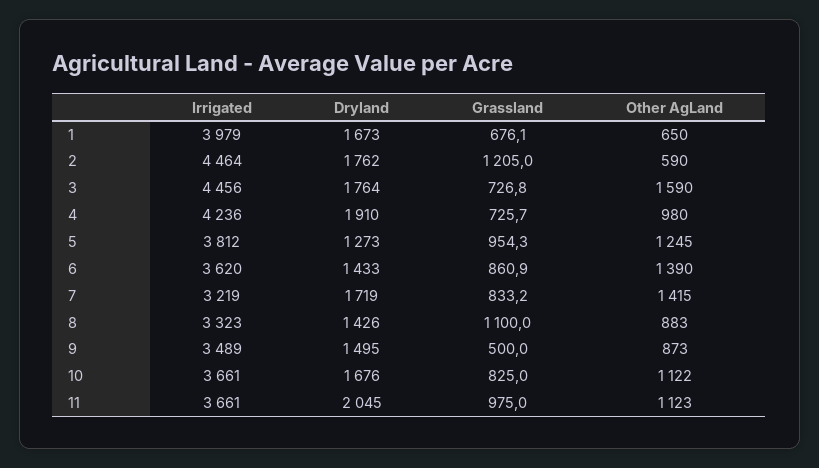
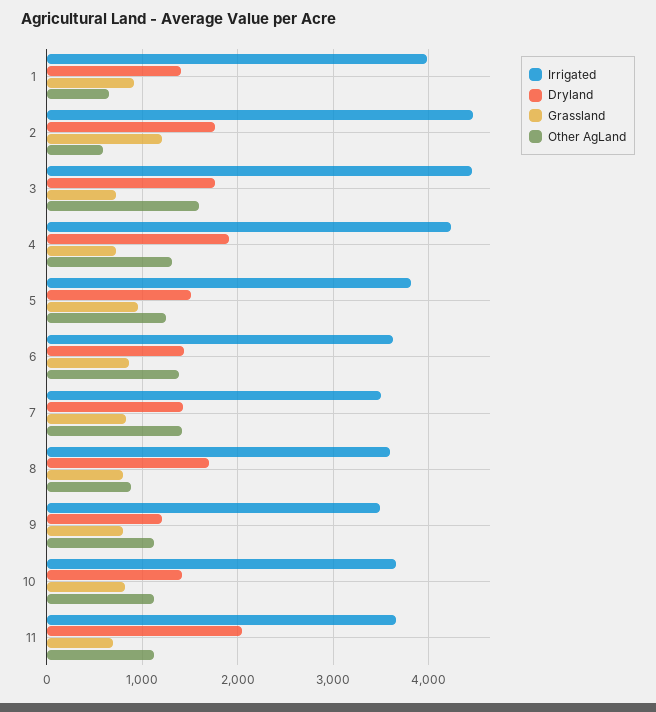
Dryland, 1: 1673 -> 1400
Grassland, 1: 676.1 -> 900
Other AgLand, 4: 980 -> 1300
Dryland, 5: 1273 -> 1500
Irrigated, 7: 3219 -> 3500
Dryland, 7: 1719 -> 1400
Irrigated, 8: 3323 -> 3600
Dryland, 8: 1426 -> 1700
Grassland, 8: 1100 -> 800
Dryland, 9: 1495 -> 1200
Grassland, 9: 500 -> 800
Other AgLand, 9: 873 -> 1100
Dryland, 10: 1676 -> 1400
Grassland, 11: 975 -> 700

